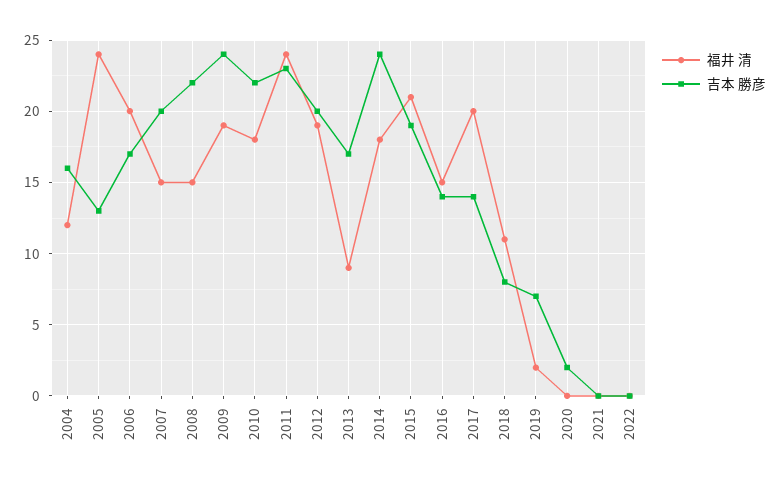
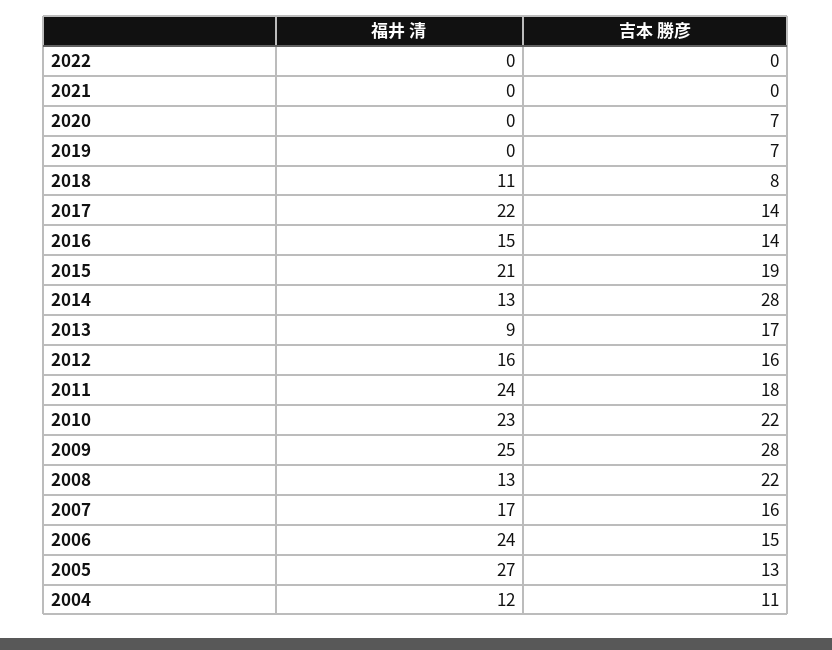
吉本 勝彦, 2004: 16 -> 11
福井 清, 2005: 24 -> 27
福井 清, 2006: 20 -> 24
吉本 勝彦, 2006: 17 -> 15
福井 清, 2007: 15 -> 17
吉本 勝彦, 2007: 20 -> 16
福井 清, 2008: 15 -> 13
福井 清, 2009: 19 -> 25
吉本 勝彦, 2009: 24 -> 28
福井 清, 2010: 18 -> 23
吉本 勝彦, 2011: 23 -> 18
福井 清, 2012: 19 -> 16
吉本 勝彦, 2012: 20 -> 16
福井 清, 2014: 18 -> 13
吉本 勝彦, 2014: 24 -> 28
福井 清, 2017: 20 -> 22
福井 清, 2019: 2 -> 0
吉本 勝彦, 2020: 2 -> 7

